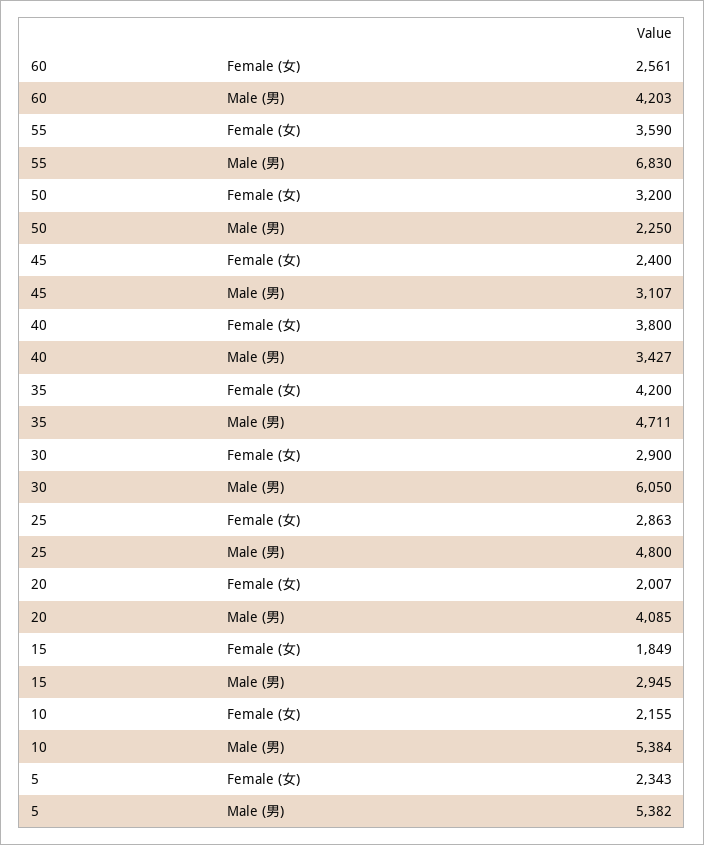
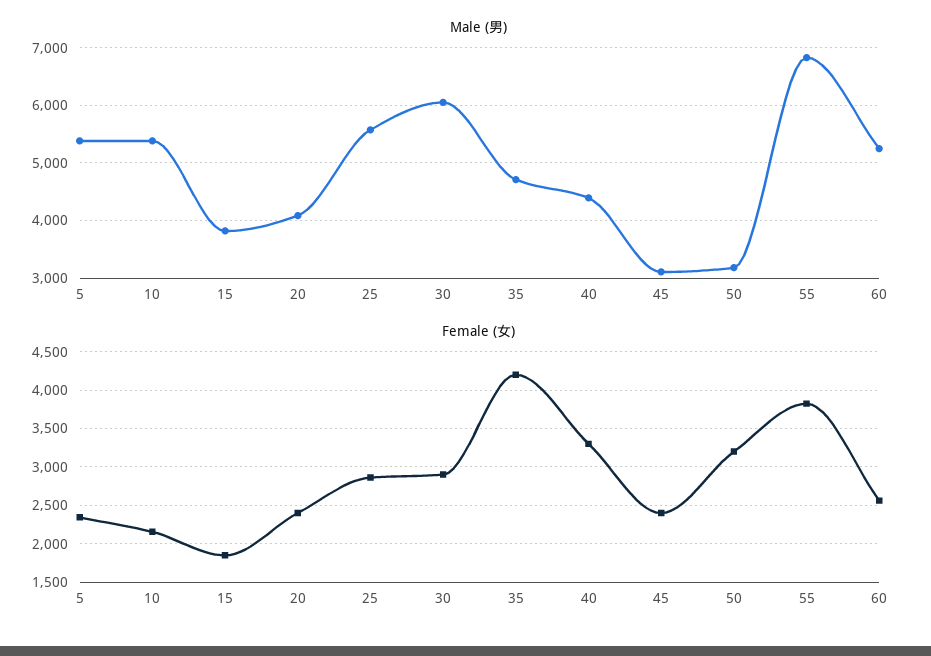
Male (男), 60: 4203 -> 5200
Female (女), 55: 3590 -> 3800
Male (男), 50: 2250 -> 3200
Female (女), 40: 3800 -> 3300
Male (男), 40: 3427 -> 4400
Male (男), 25: 4800 -> 5600
Female (女), 20: 2007 -> 2400
Male (男), 15: 2945 -> 3800

